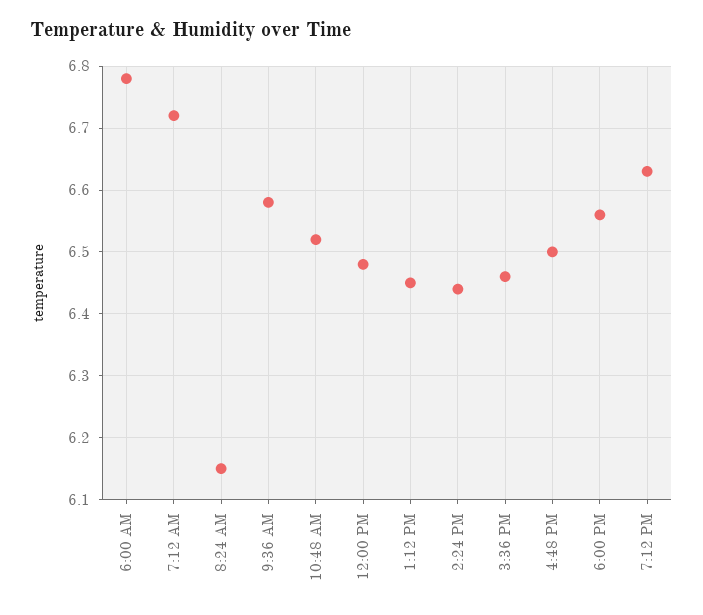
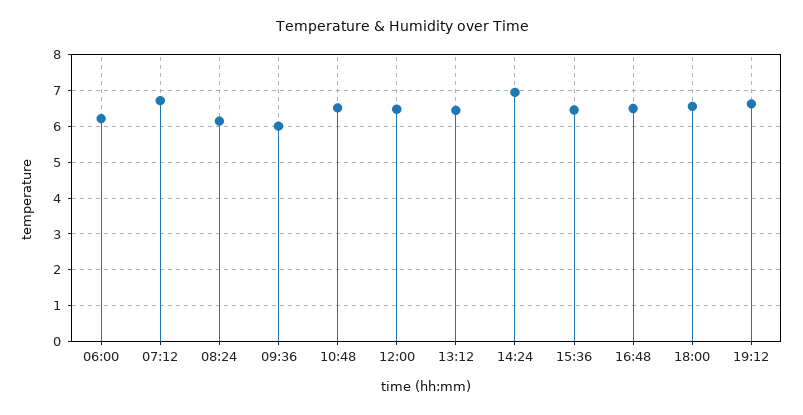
6:00 AM: 6.78 -> 6.2
9:36 AM: 6.58 -> 6
2:24 PM: 6.44 -> 7

